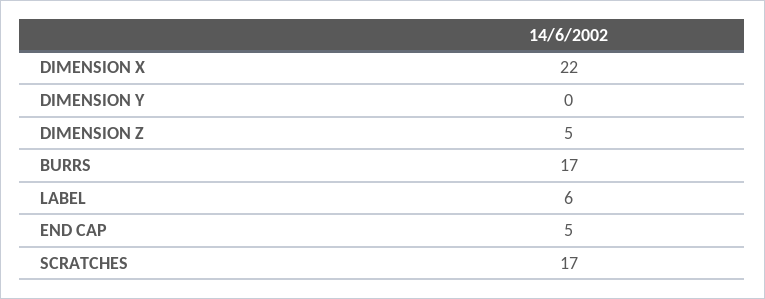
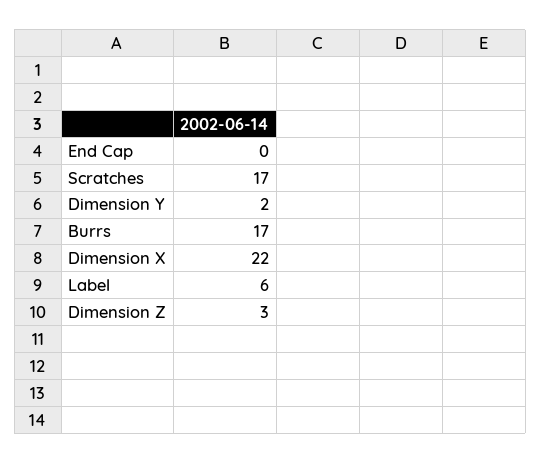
DIMENSION Y: 0 -> 2
DIMENSION Z: 5 -> 3
END CAP: 5 -> 0

